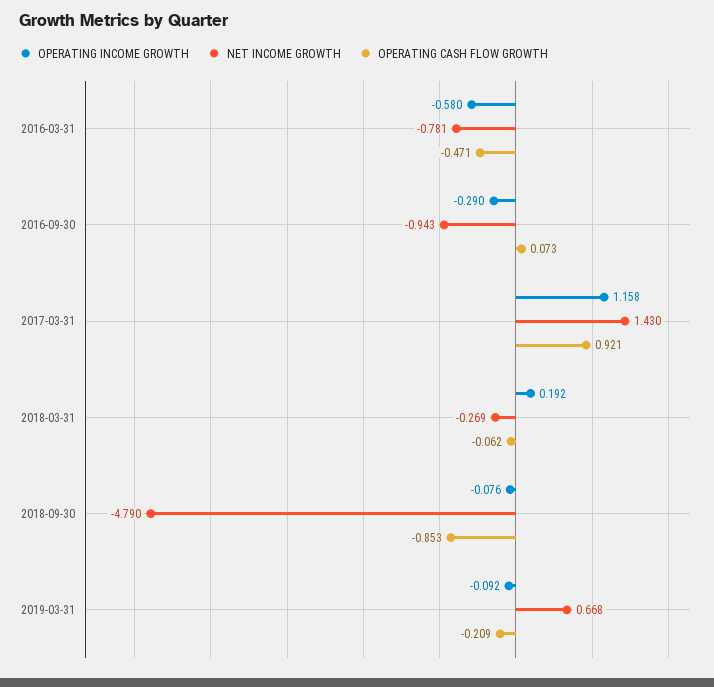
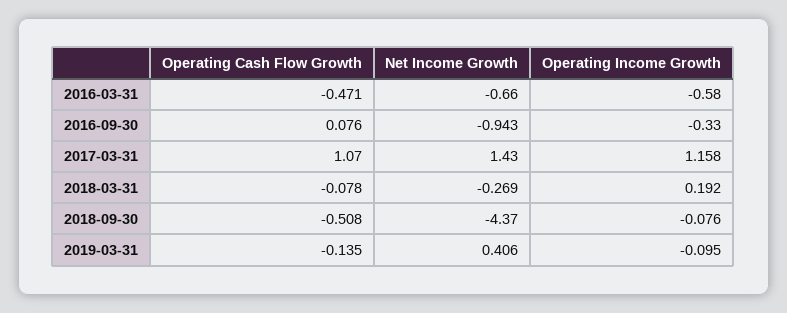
NET INCOME GROWTH, 2016-03-31: -0.781 -> -0.66
OPERATING INCOME GROWTH, 2016-09-30: -0.29 -> -0.33
OPERATING CASH FLOW GROWTH, 2016-09-30: 0.073 -> 0.076
OPERATING CASH FLOW GROWTH, 2017-03-31: 0.921 -> 1.07
OPERATING CASH FLOW GROWTH, 2018-03-31: -0.062 -> -0.078
NET INCOME GROWTH, 2018-09-30: -4.79 -> -4.37
OPERATING CASH FLOW GROWTH, 2018-09-30: -0.853 -> -0.508
OPERATING INCOME GROWTH, 2019-03-31: -0.092 -> -0.095
NET INCOME GROWTH, 2019-03-31: 0.668 -> 0.406
OPERATING CASH FLOW GROWTH, 2019-03-31: -0.209 -> -0.135

